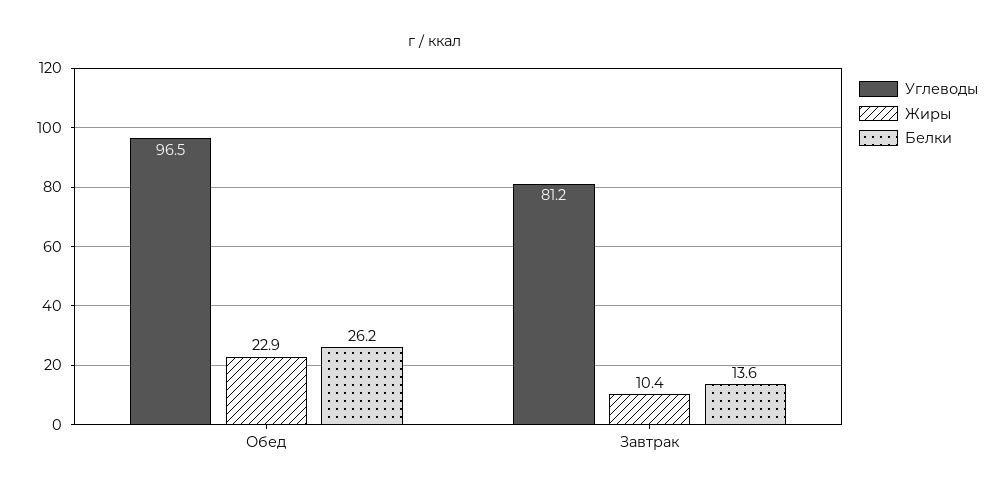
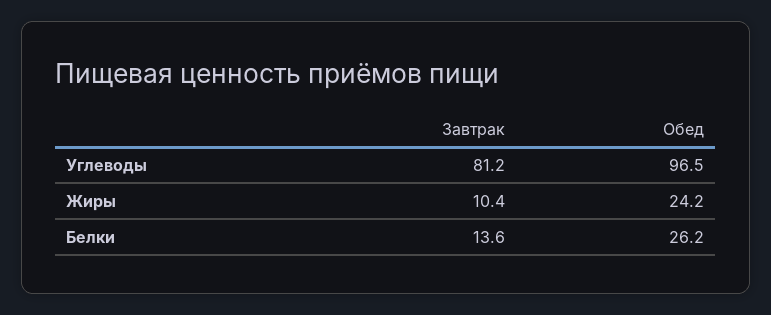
Жиры, Обед: 22.9 -> 24.2

